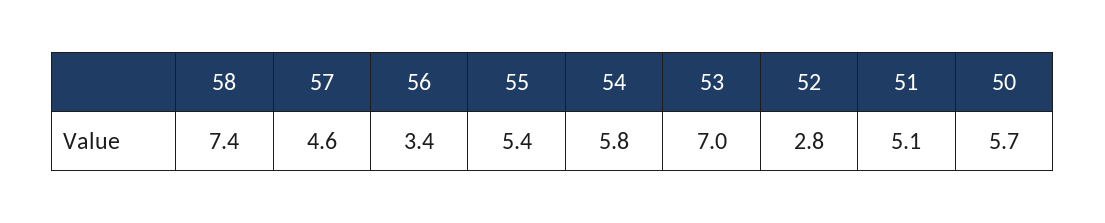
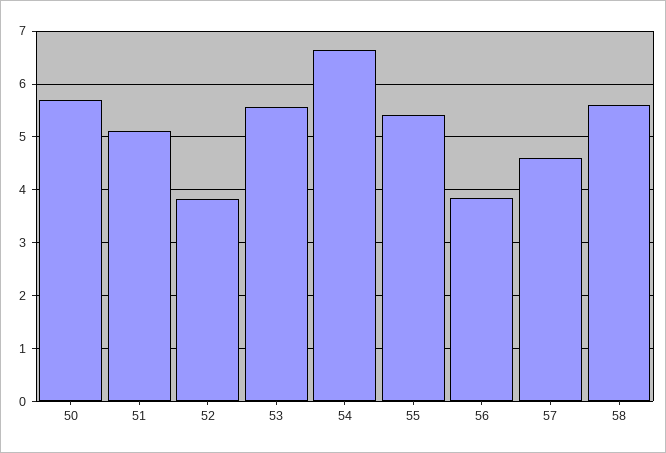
58: 7.4 -> 5.6
56: 3.4 -> 3.8
54: 5.8 -> 6.6
53: 7 -> 5.6
52: 2.8 -> 3.8

